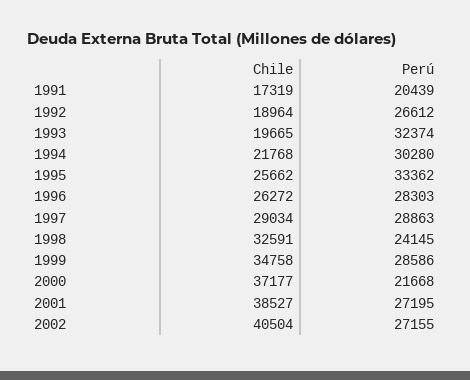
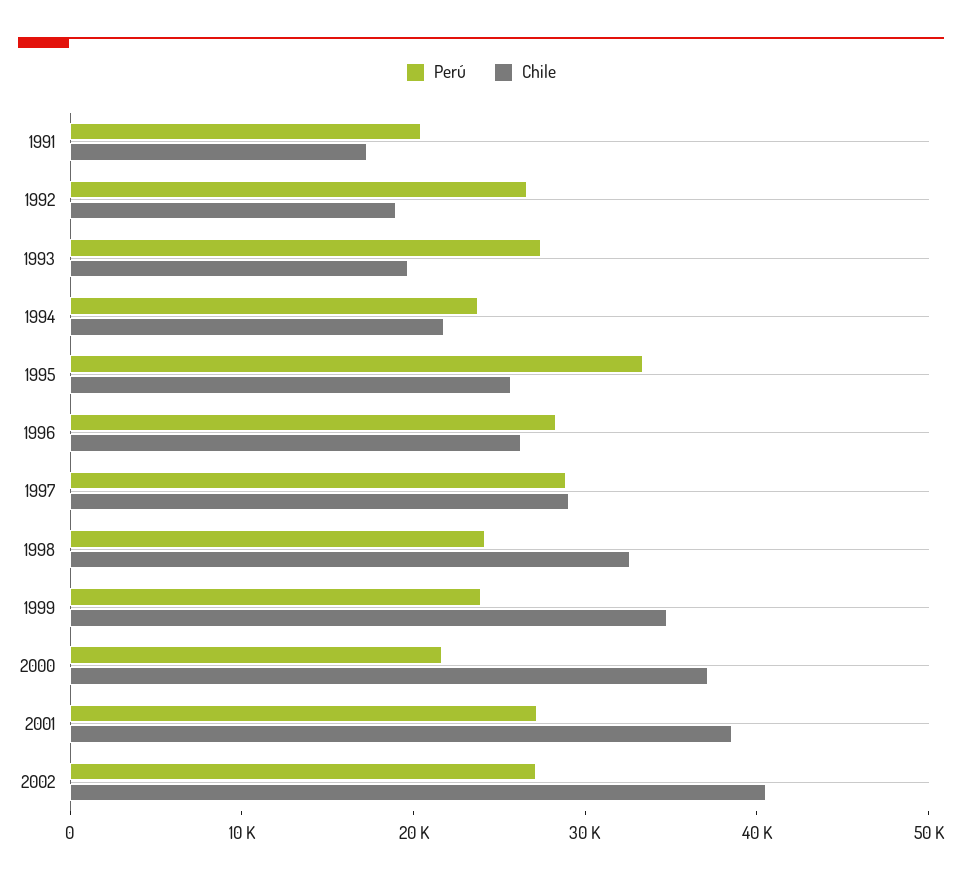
Perú, 1993: 32374 -> 28000
Perú, 1994: 30280 -> 24000
Perú, 1999: 28586 -> 24000

